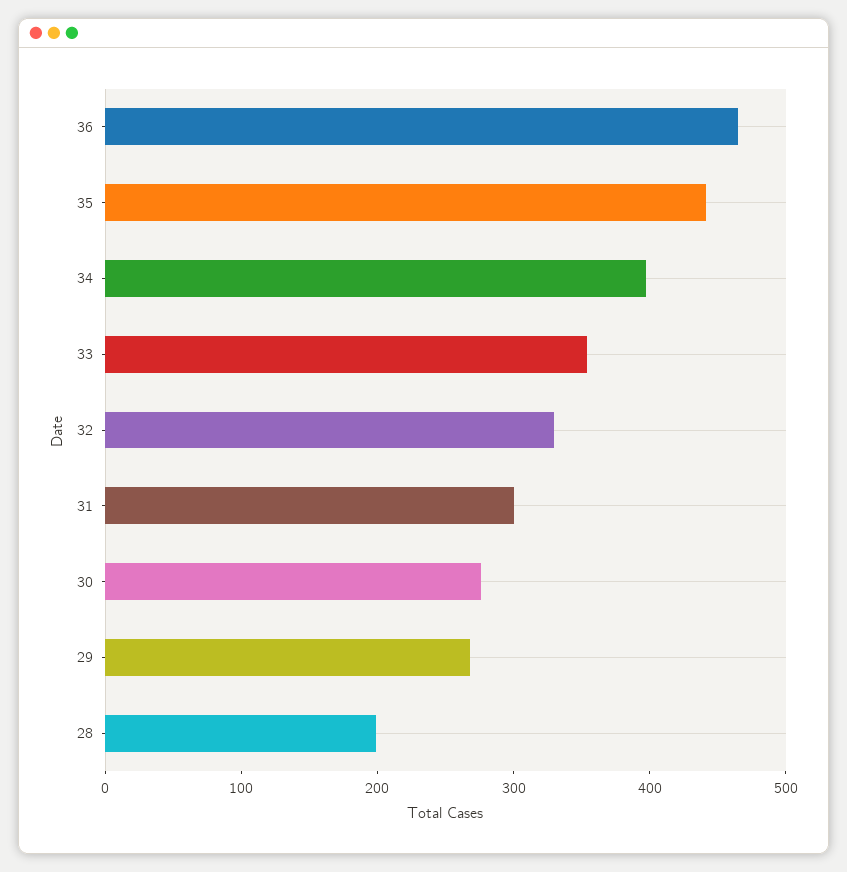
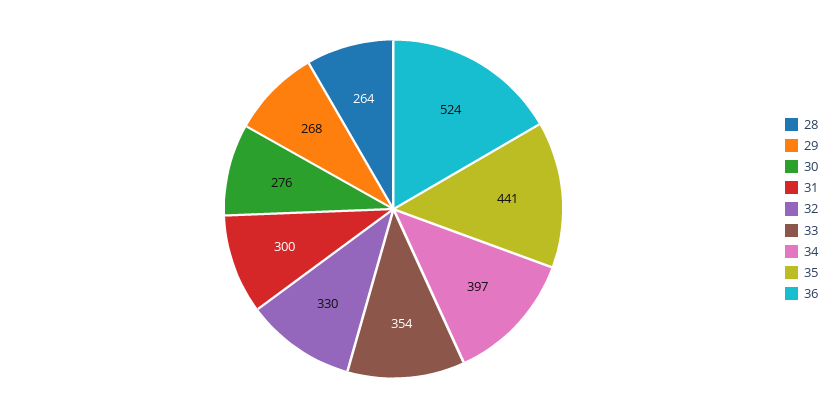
36: 460 -> 524
28: 200 -> 264

